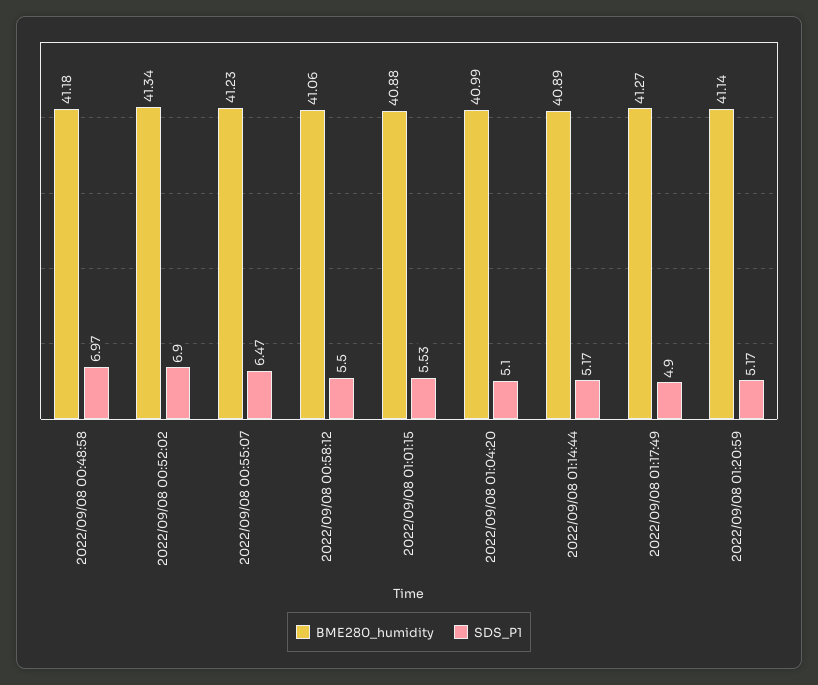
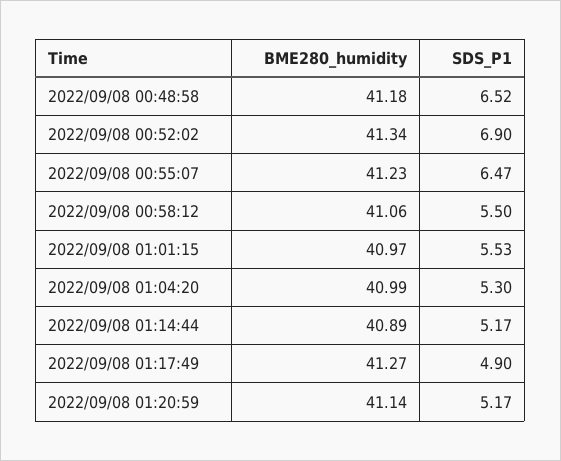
SDS_P1, 2022/09/08 00:48:58: 6.97 -> 6.52
BME280_humidity, 2022/09/08 01:01:15: 40.88 -> 40.97
SDS_P1, 2022/09/08 01:04:20: 5.1 -> 5.3

